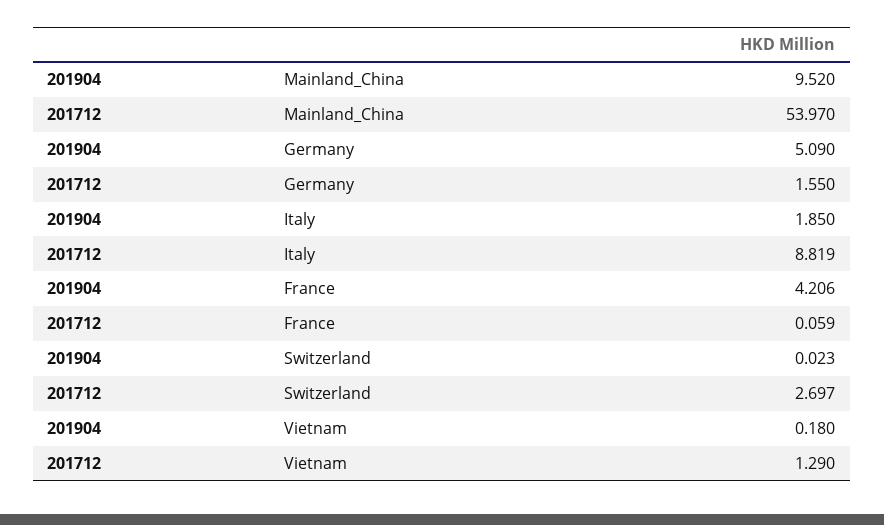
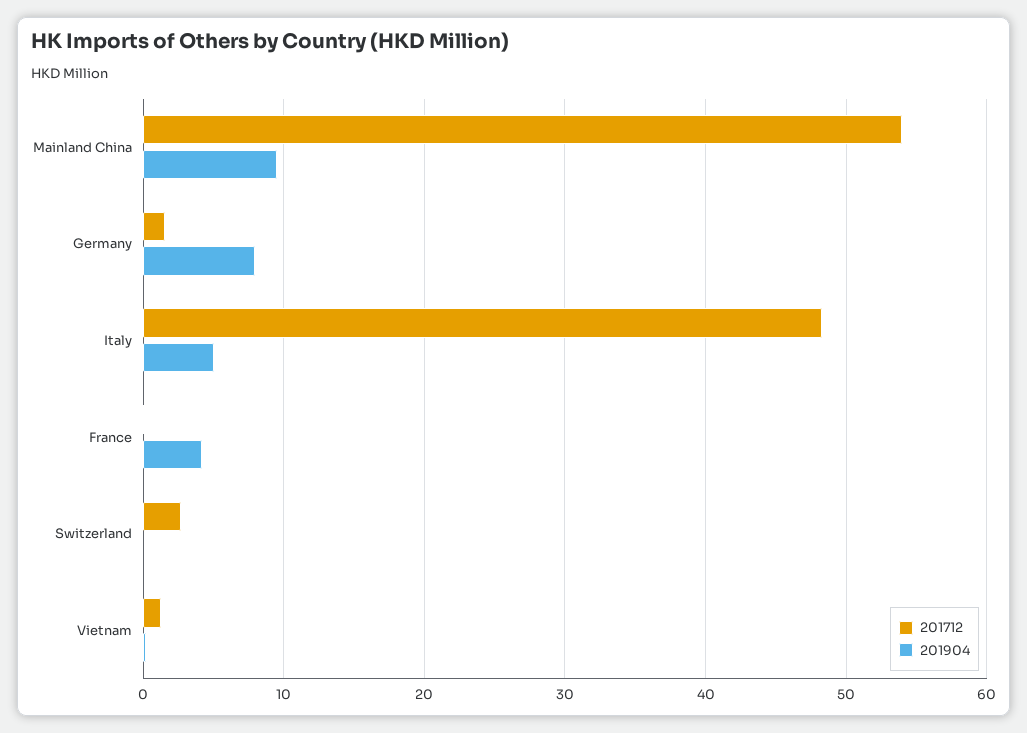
201904, Germany: 5.09 -> 8
201904, Italy: 1.85 -> 5
201712, Italy: 8.819 -> 48

